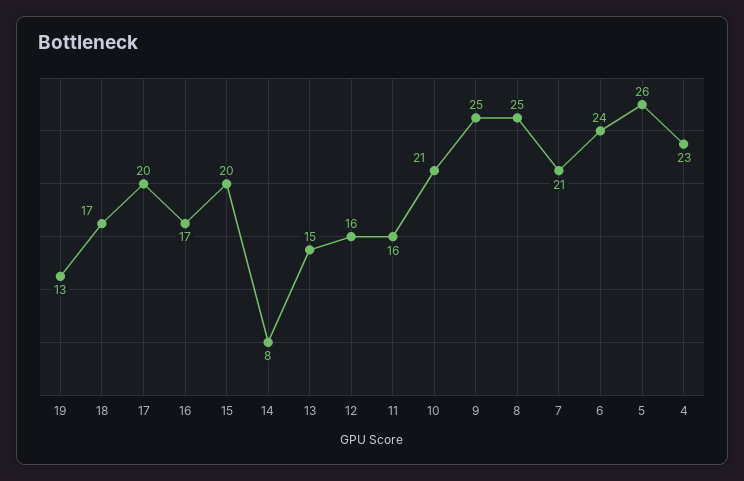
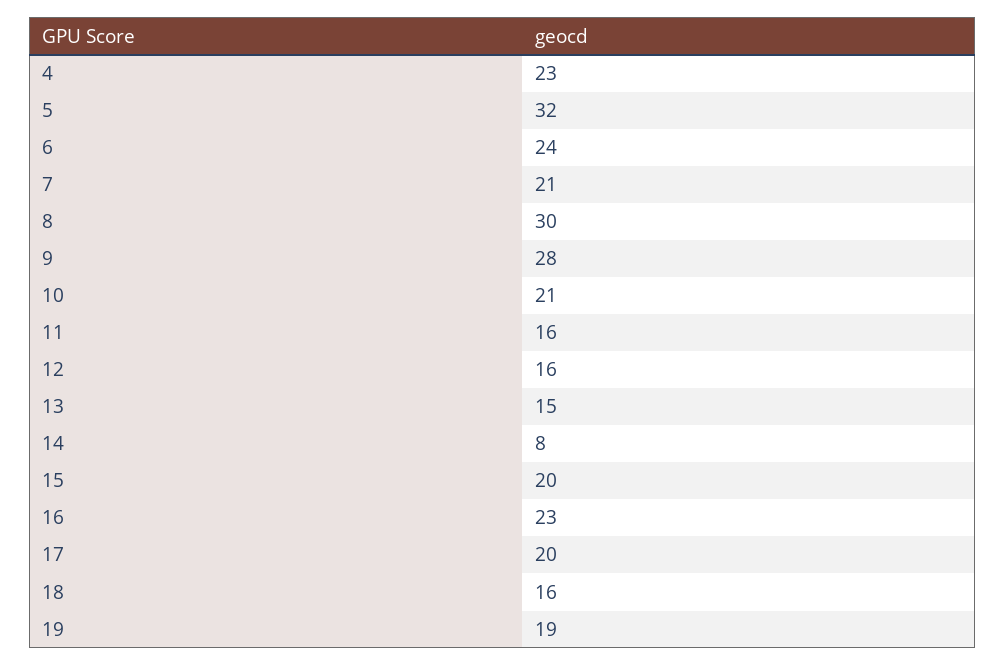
19: 13 -> 19
18: 17 -> 16
16: 17 -> 23
9: 25 -> 28
8: 25 -> 30
5: 26 -> 32

